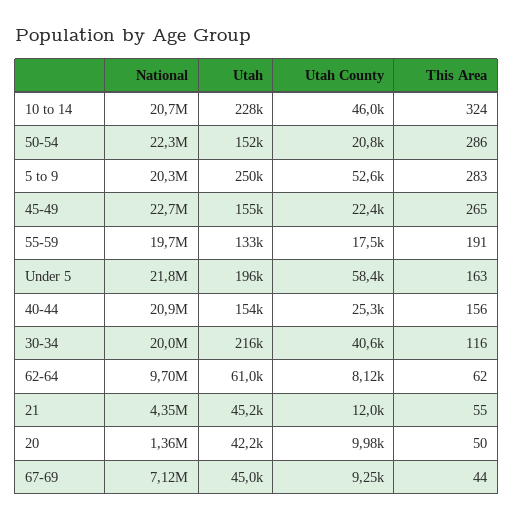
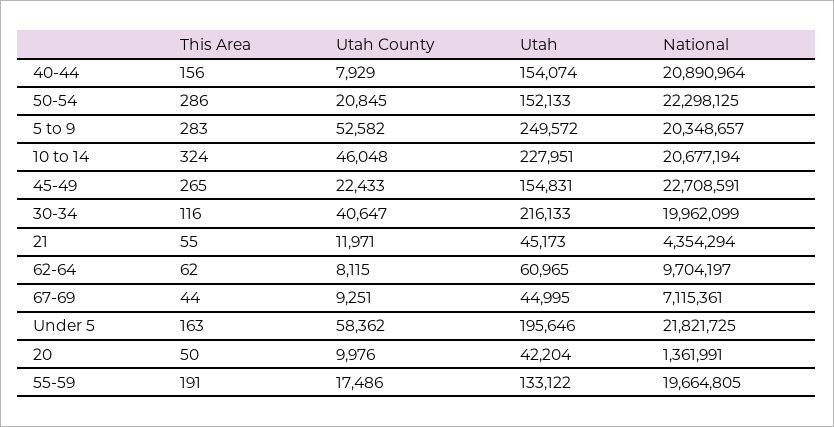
Utah County, 40-44: 25300 -> 7929

